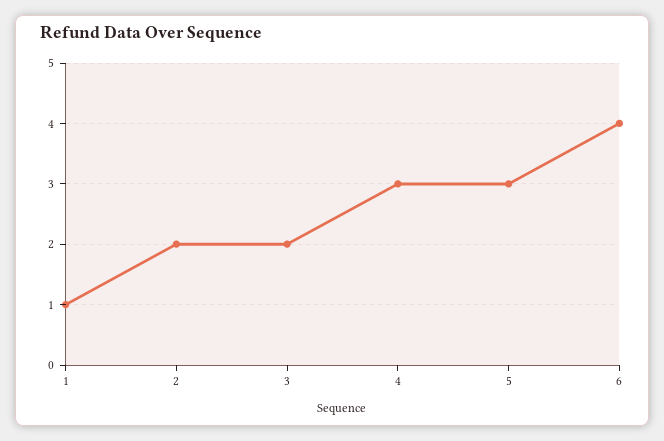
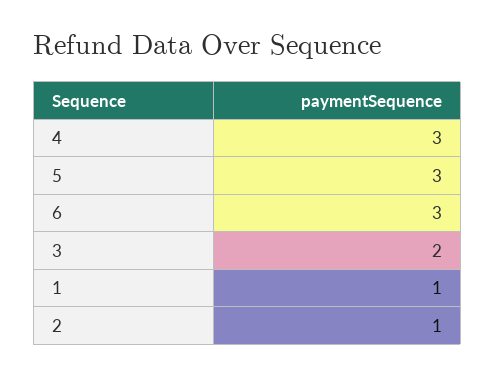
2: 2 -> 1
6: 4 -> 3

